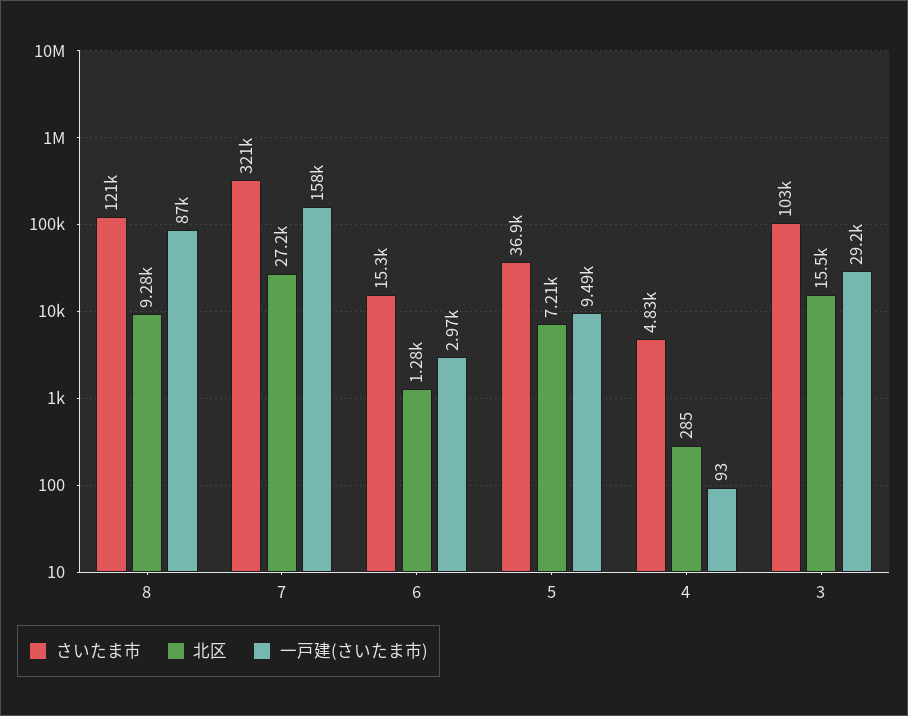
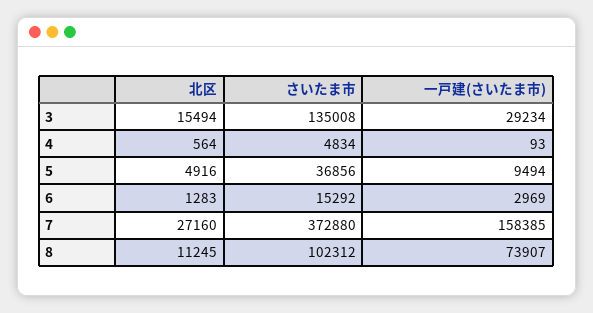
さいたま市, 8: 121000 -> 102312
北区, 8: 9280 -> 11245
一戸建(さいたま市), 8: 87000 -> 73907
さいたま市, 7: 321000 -> 372880
北区, 5: 7210 -> 4916
北区, 4: 285 -> 564
さいたま市, 3: 103000 -> 135008

